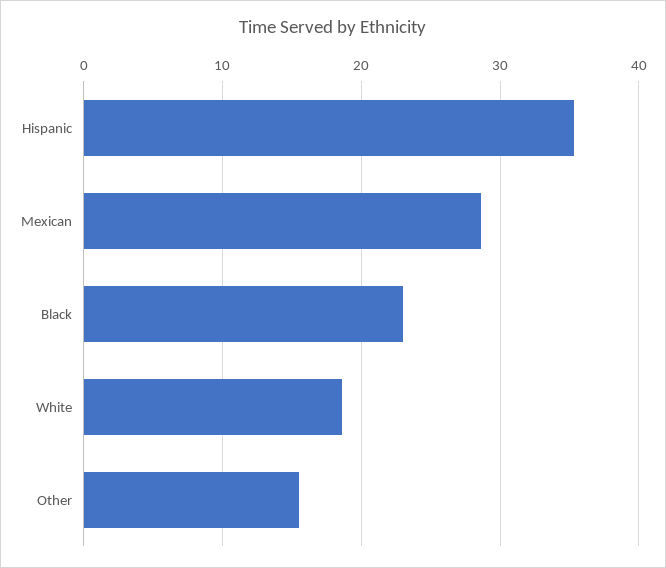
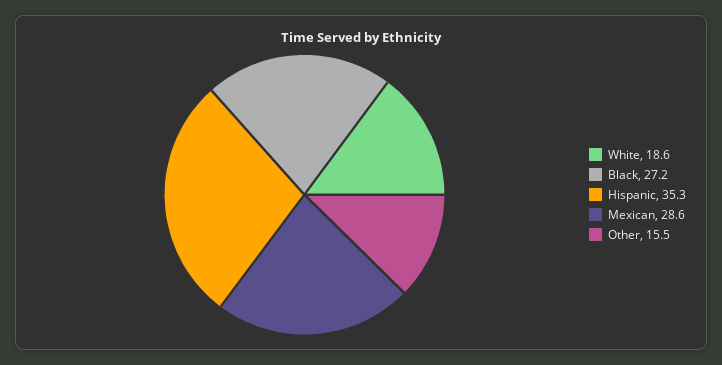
Black: 23 -> 27.2

